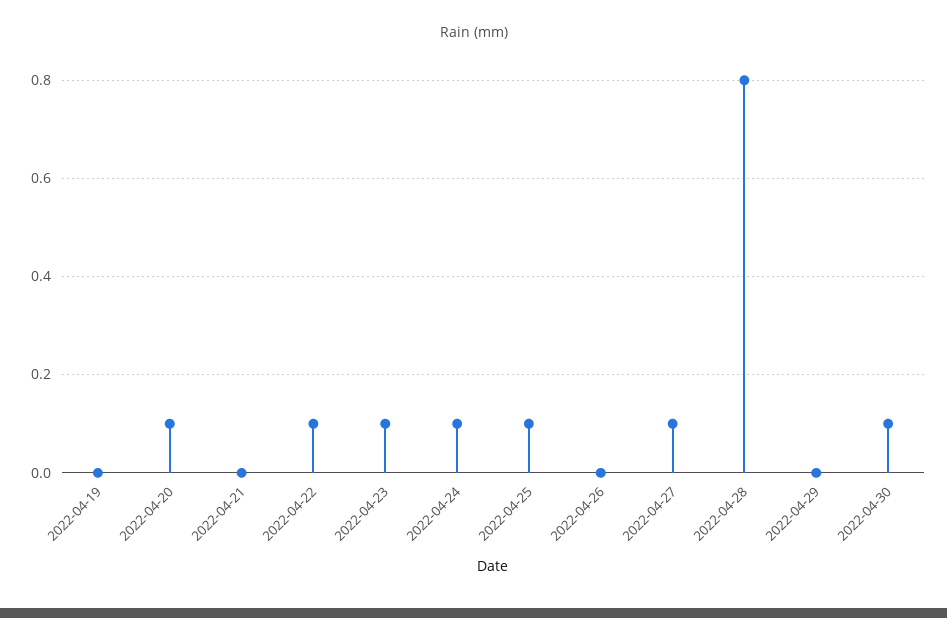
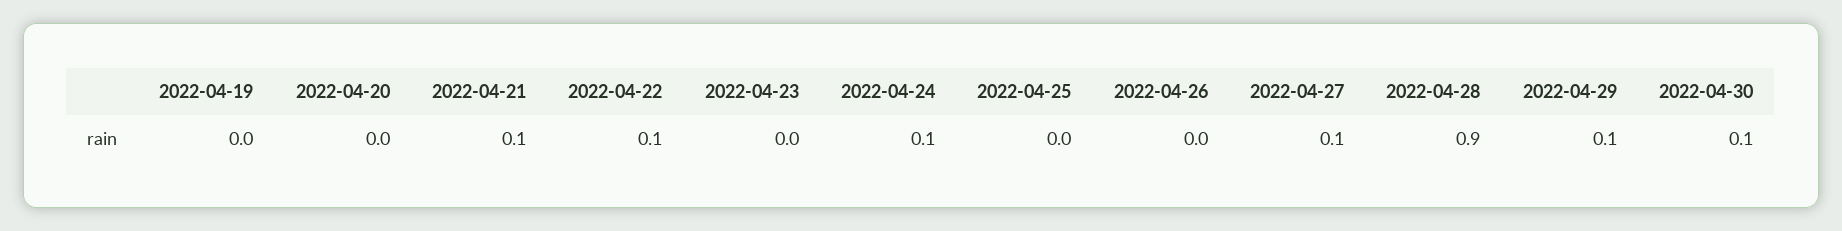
2022-04-20: 0.1 -> 0
2022-04-21: 0 -> 0.1
2022-04-23: 0.1 -> 0
2022-04-25: 0.1 -> 0
2022-04-28: 0.8 -> 0.9
2022-04-29: 0 -> 0.1

